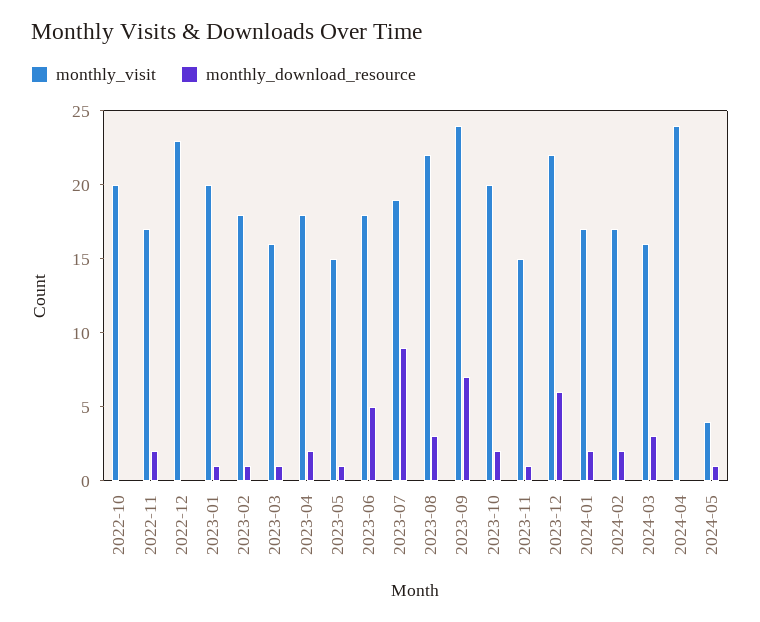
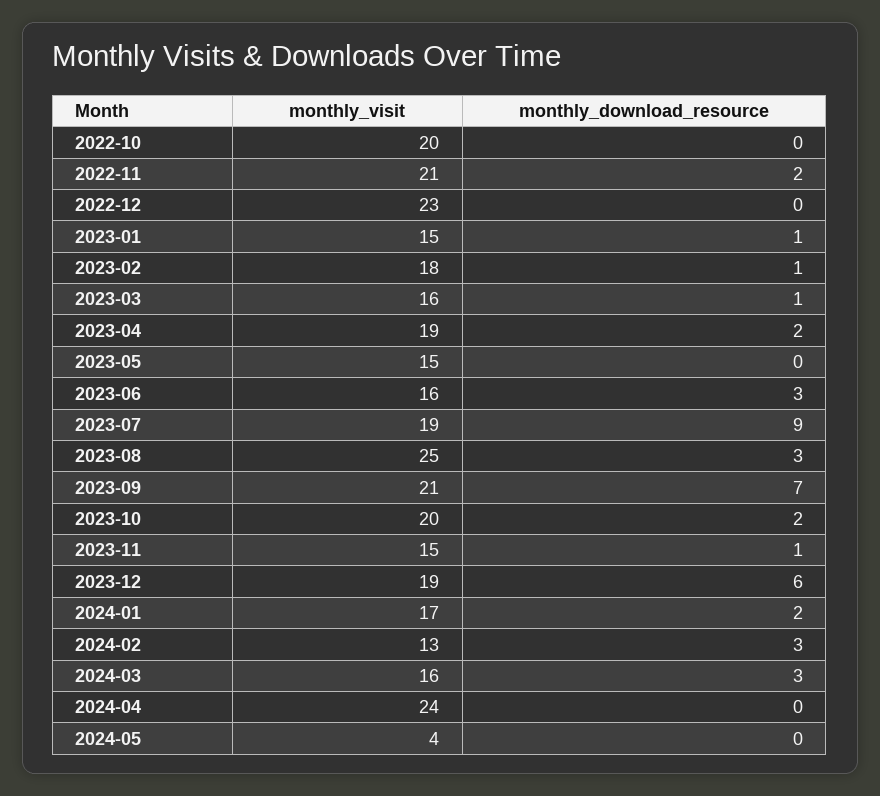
monthly_visit, 2022-11: 17 -> 21
monthly_visit, 2023-01: 20 -> 15
monthly_visit, 2023-04: 18 -> 19
monthly_download_resource, 2023-05: 1 -> 0
monthly_visit, 2023-06: 18 -> 16
monthly_download_resource, 2023-06: 5 -> 3
monthly_visit, 2023-08: 22 -> 25
monthly_visit, 2023-09: 24 -> 21
monthly_visit, 2023-12: 22 -> 19
monthly_visit, 2024-02: 17 -> 13
monthly_download_resource, 2024-02: 2 -> 3
monthly_download_resource, 2024-05: 1 -> 0

